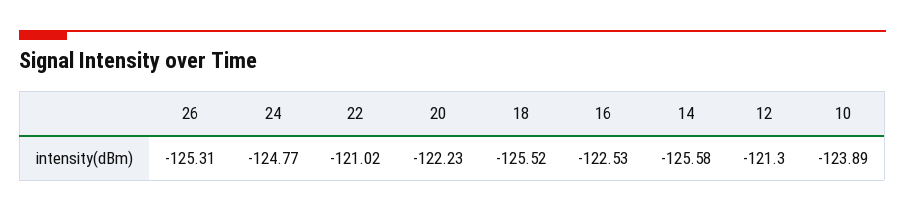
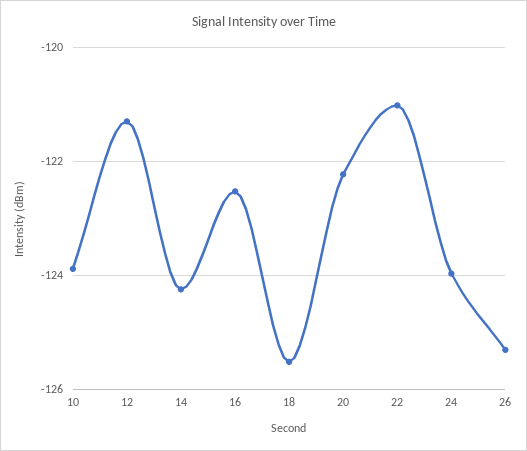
24: -124.77 -> -124
14: -125.58 -> -124.2

